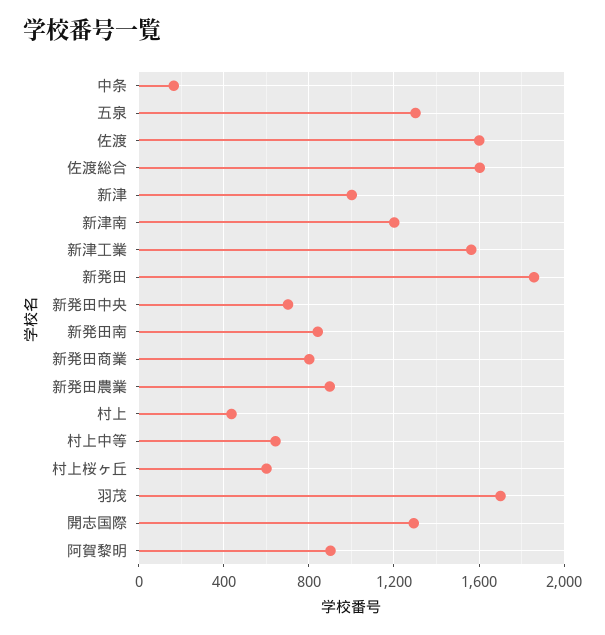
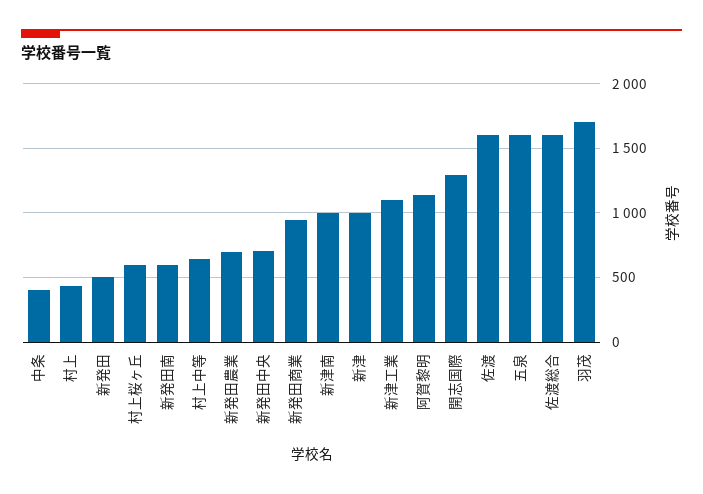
中条: 150 -> 400
五泉: 1300 -> 1600
新津南: 1200 -> 1000
新津工業: 1550 -> 1100
新発田: 1850 -> 500
新発田南: 850 -> 600
新発田商業: 800 -> 950
新発田農業: 900 -> 700
阿賀黎明: 900 -> 1150

